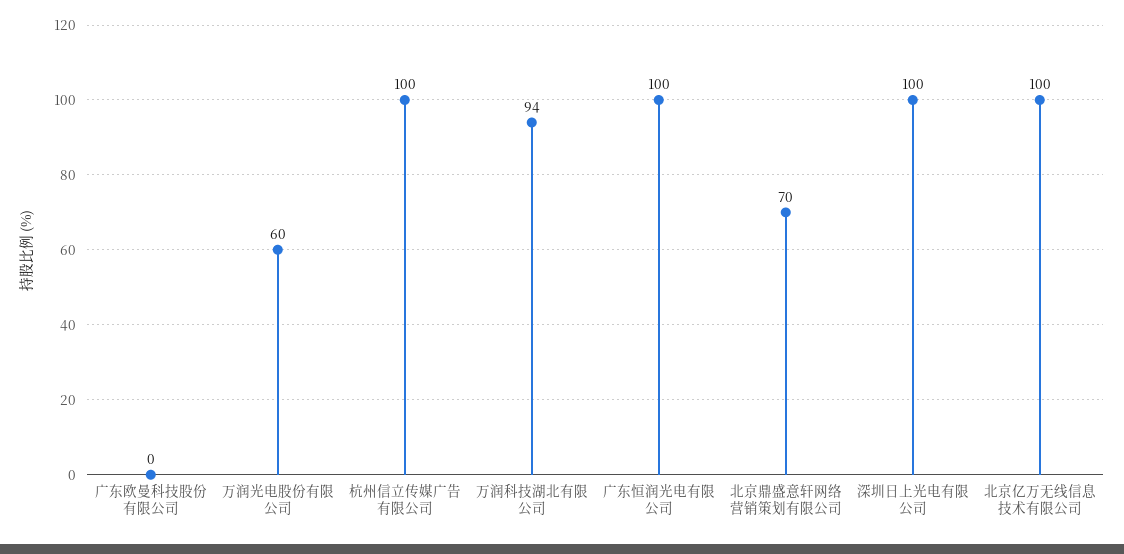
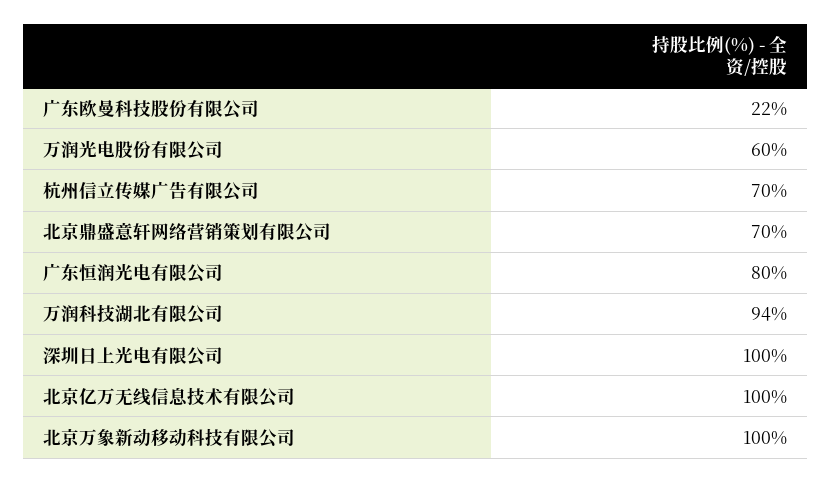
广东欧曼科技股份有限公司: 0 -> 22
杭州信立传媒广告有限公司: 100 -> 70
广东恒润光电有限公司: 100 -> 80
北京万象新动移动科技有限公司: none -> 100

